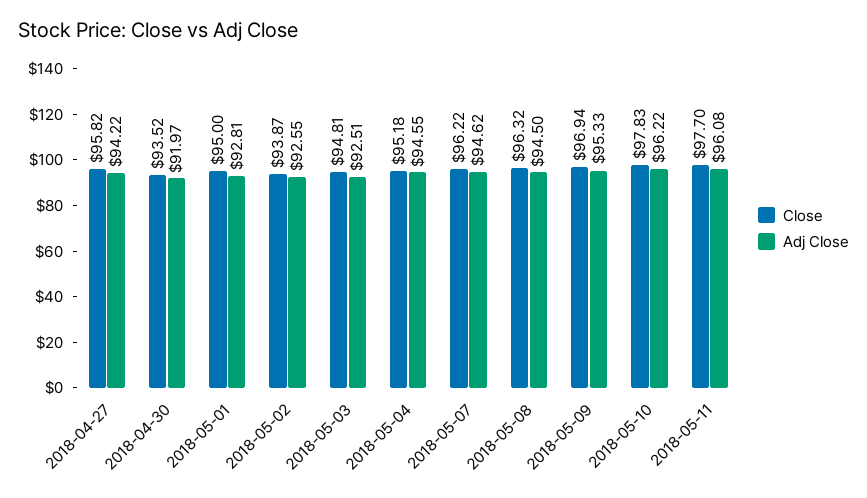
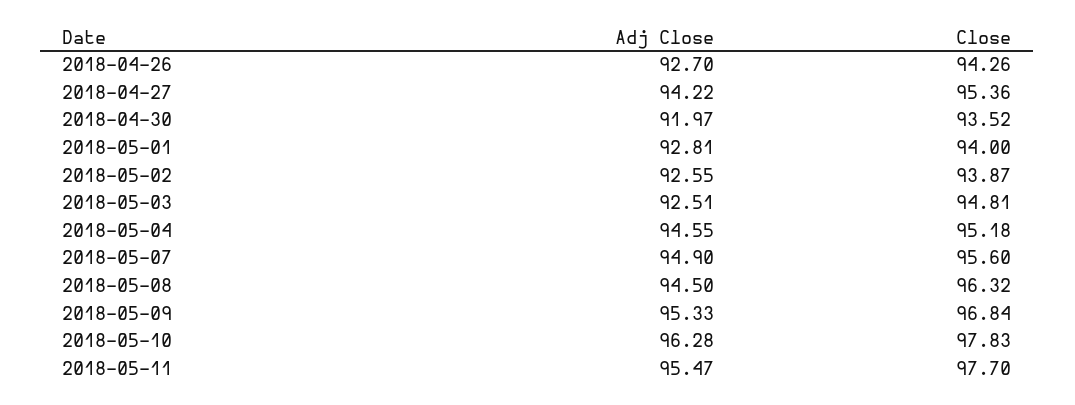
Close, 2018-04-27: 95.82 -> 95.36
Close, 2018-05-01: 95 -> 94
Close, 2018-05-07: 96.22 -> 95.6
Adj Close, 2018-05-07: 94.62 -> 94.9
Close, 2018-05-09: 96.94 -> 96.84
Adj Close, 2018-05-10: 96.22 -> 96.28
Adj Close, 2018-05-11: 96.08 -> 95.47
Adj Close, 2018-04-26: none -> 92.7
Close, 2018-04-26: none -> 94.26

